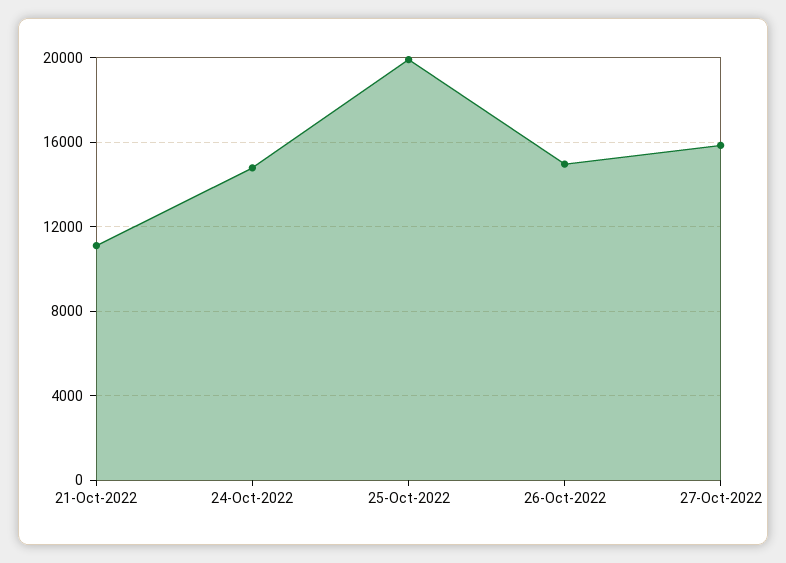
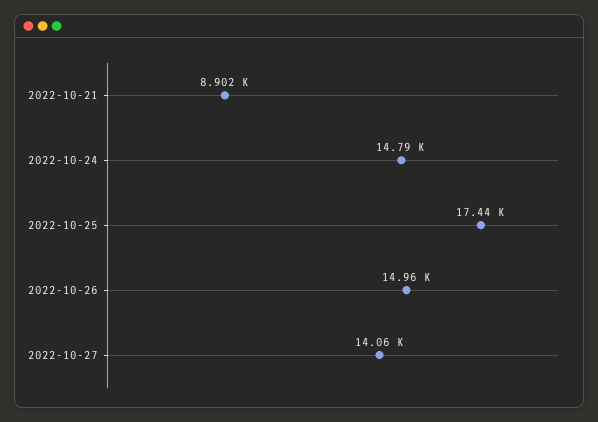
21-Oct-2022: 11000 -> 8902
25-Oct-2022: 20000 -> 17440
27-Oct-2022: 16000 -> 14060

